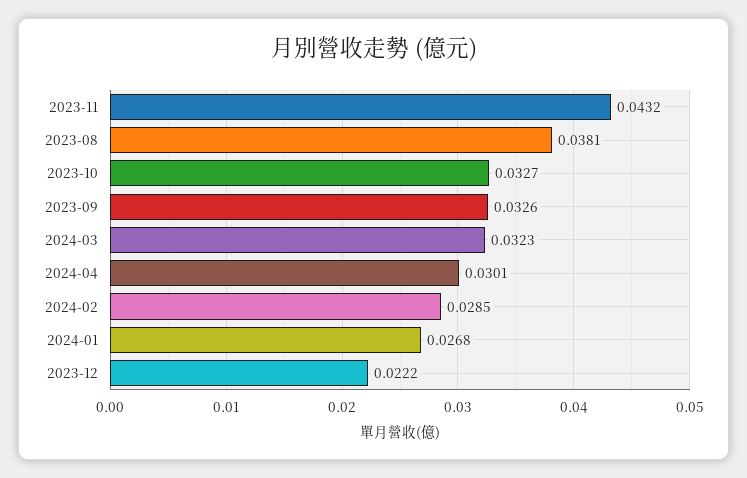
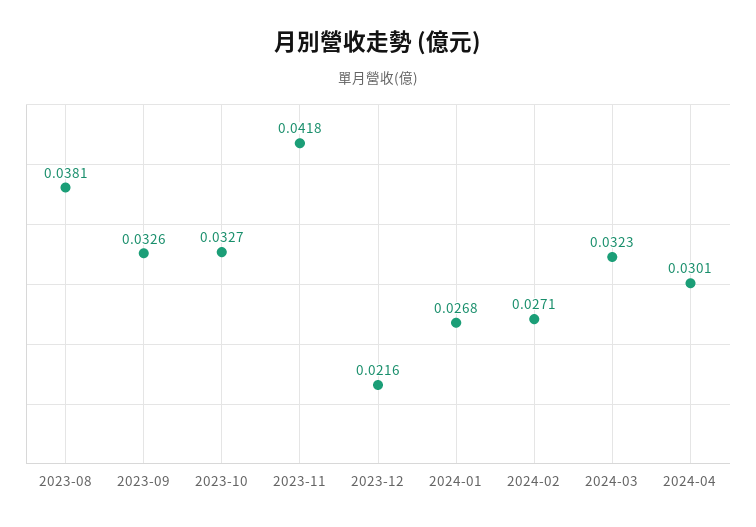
2023-11: 0.0432 -> 0.0418
2024-02: 0.0285 -> 0.0271
2023-12: 0.0222 -> 0.0216

